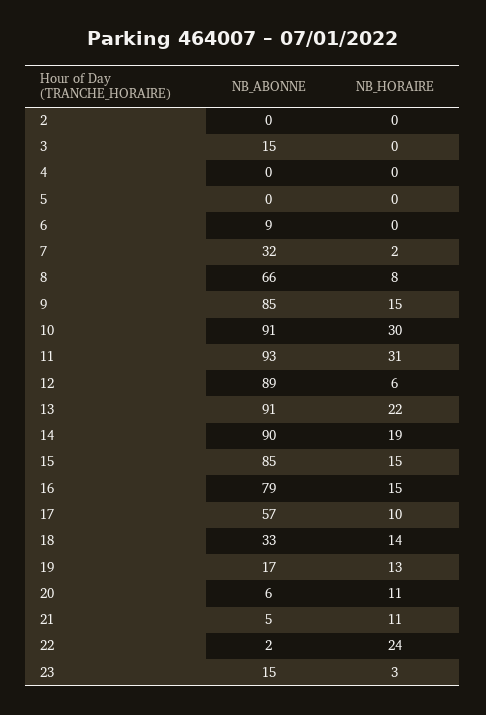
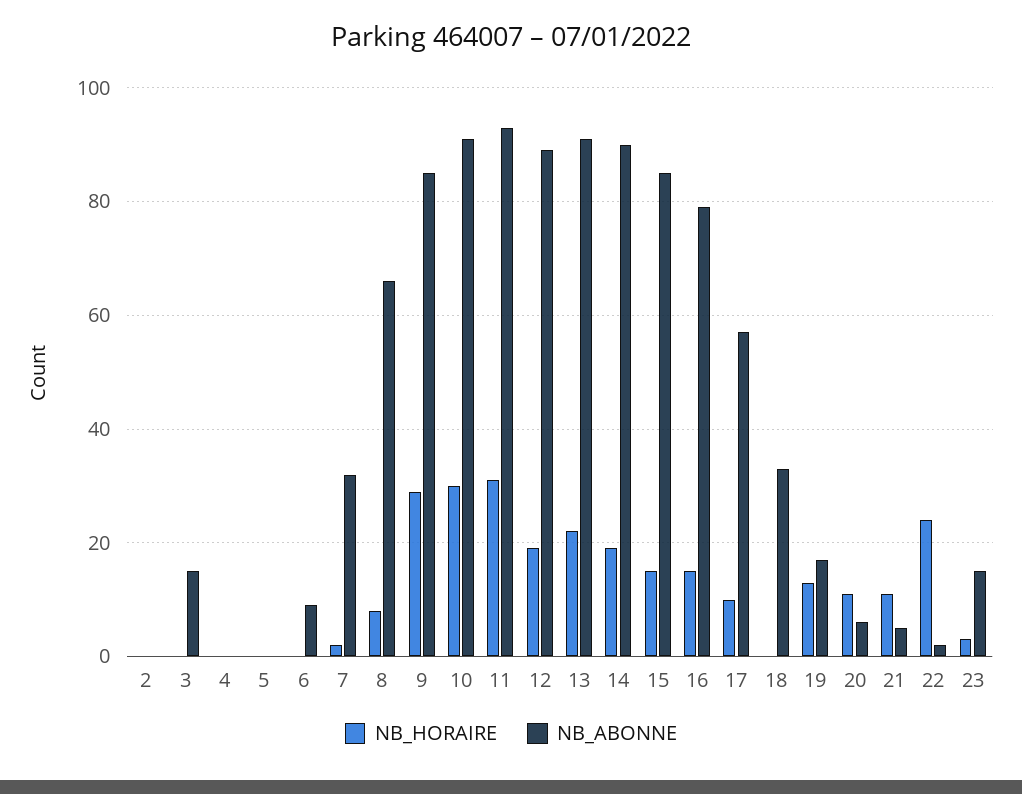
NB_HORAIRE, 9: 15 -> 30
NB_HORAIRE, 12: 6 -> 20
NB_HORAIRE, 18: 14 -> 0

